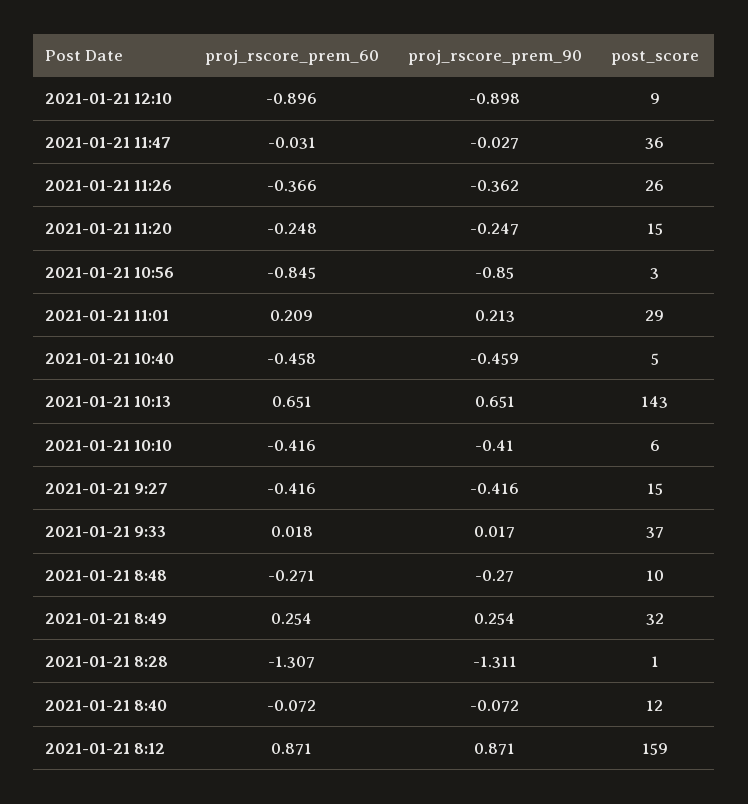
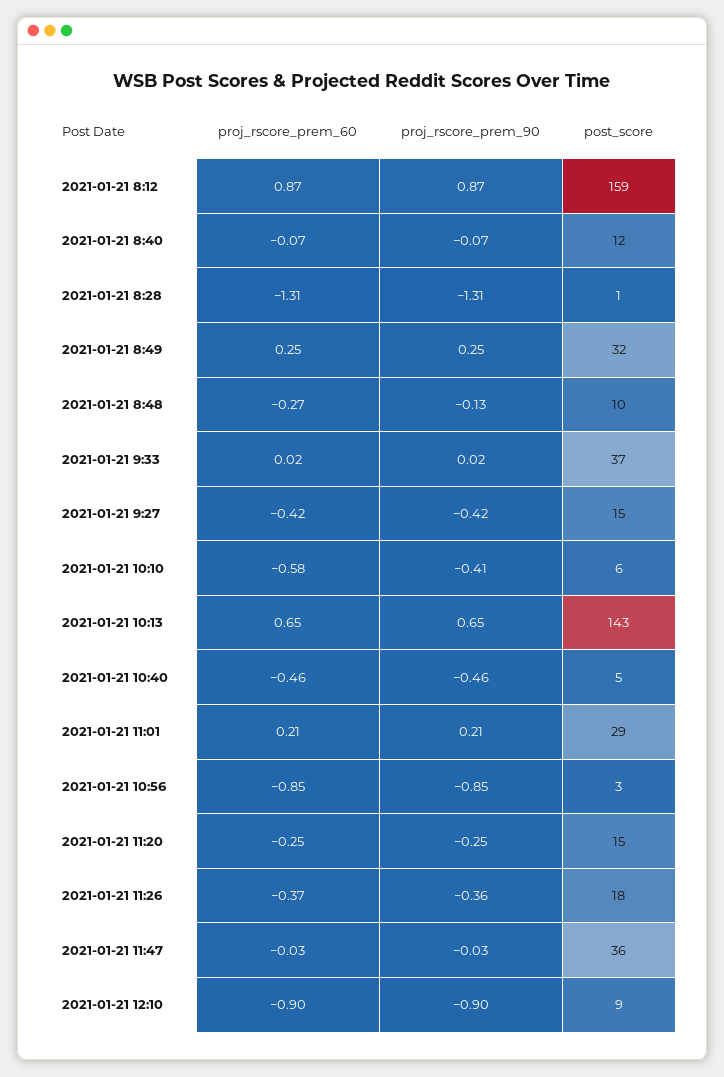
post_score, 2021-01-21 11:26: 26 -> 18
proj_rscore_prem_60, 2021-01-21 10:10: -0.416 -> -0.58
proj_rscore_prem_90, 2021-01-21 8:48: -0.27 -> -0.13

